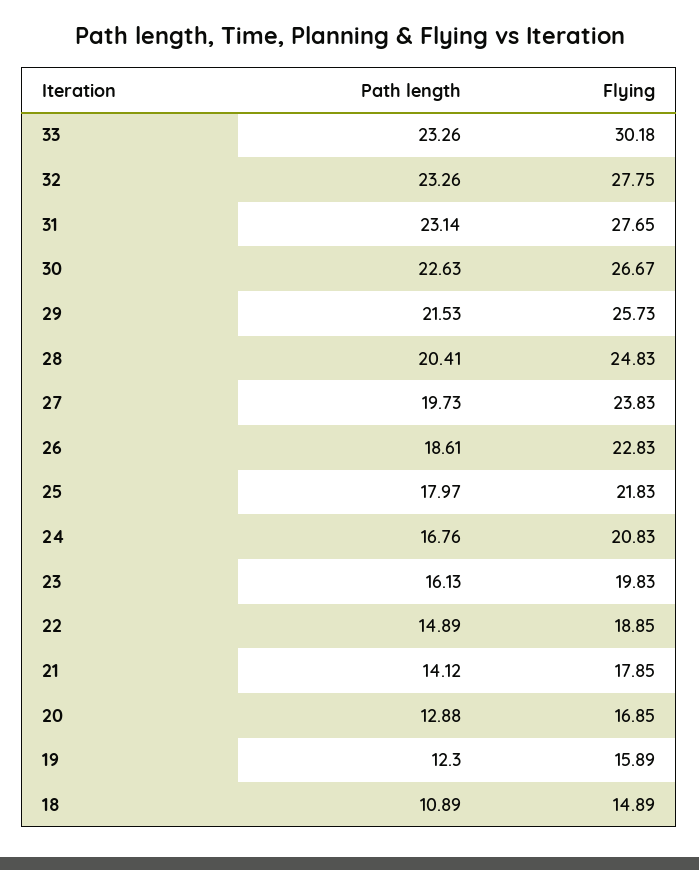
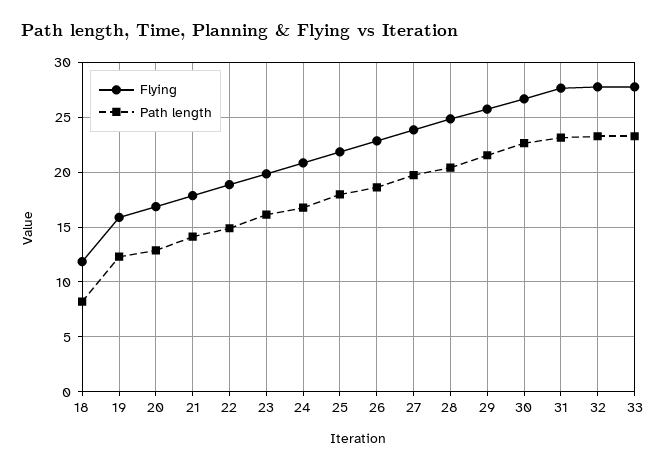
Flying, 33: 30.18 -> 28
Path length, 18: 10.89 -> 8
Flying, 18: 14.89 -> 12

